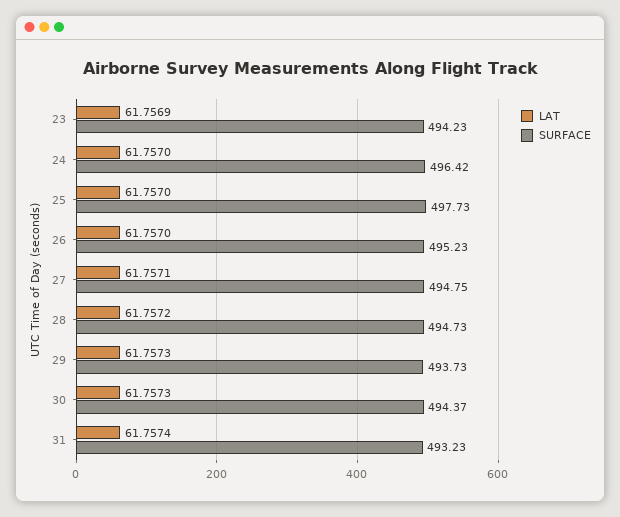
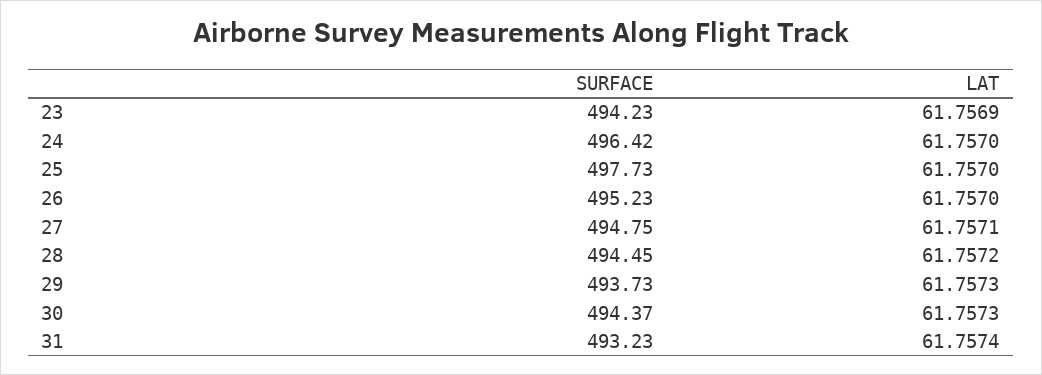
SURFACE, 28: 494.73 -> 494.45

